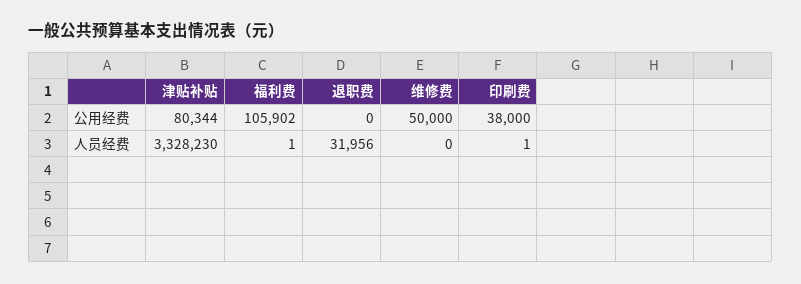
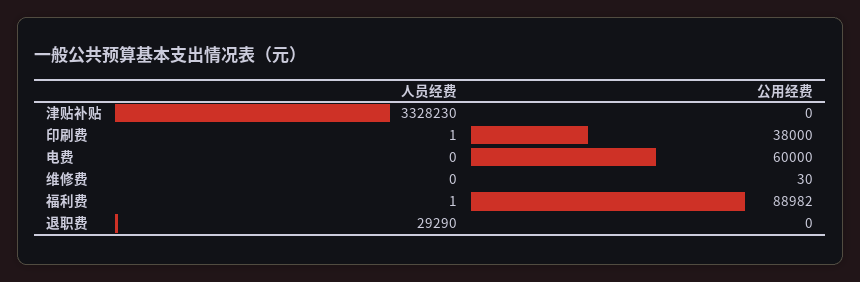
津贴补贴, 公用经费: 80344 -> 0
福利费, 公用经费: 105902 -> 88982
维修费, 公用经费: 50000 -> 30
退职费, 人员经费: 31956 -> 29290
电费, 人员经费: none -> 0
电费, 公用经费: none -> 60000

